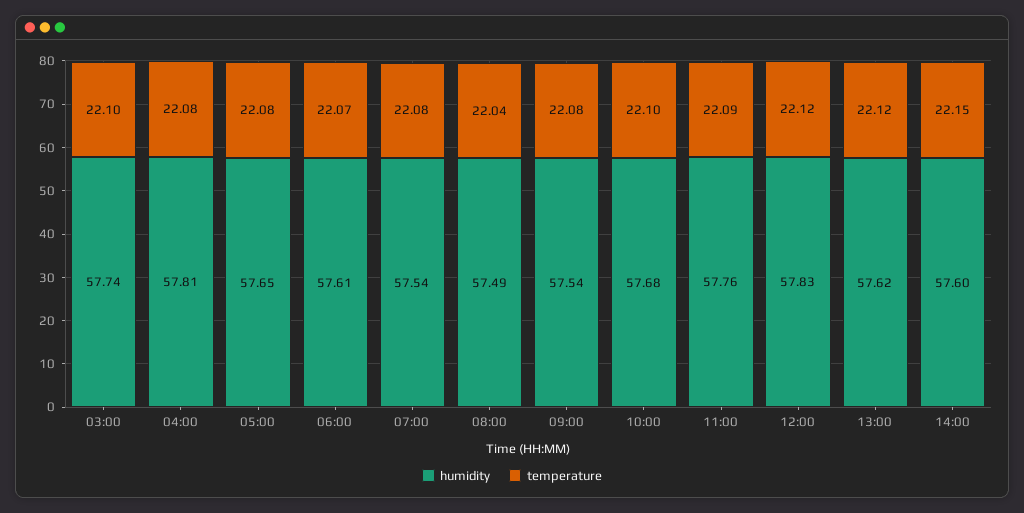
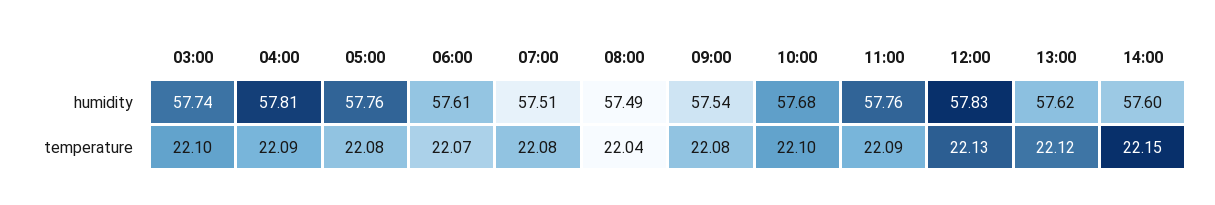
temperature, 04:00: 22.08 -> 22.09
humidity, 05:00: 57.65 -> 57.76
humidity, 07:00: 57.54 -> 57.51
temperature, 12:00: 22.12 -> 22.13

